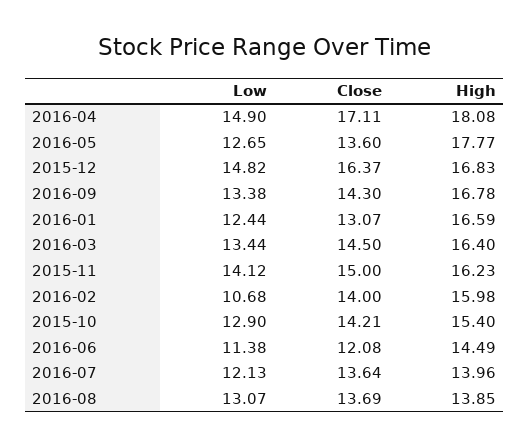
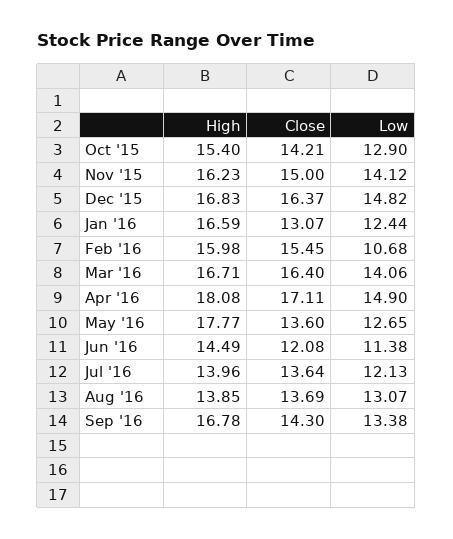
Low, 2016-03: 13.44 -> 14.06
Close, 2016-03: 14.5 -> 16.4
High, 2016-03: 16.4 -> 16.71
Close, 2016-02: 14 -> 15.45

